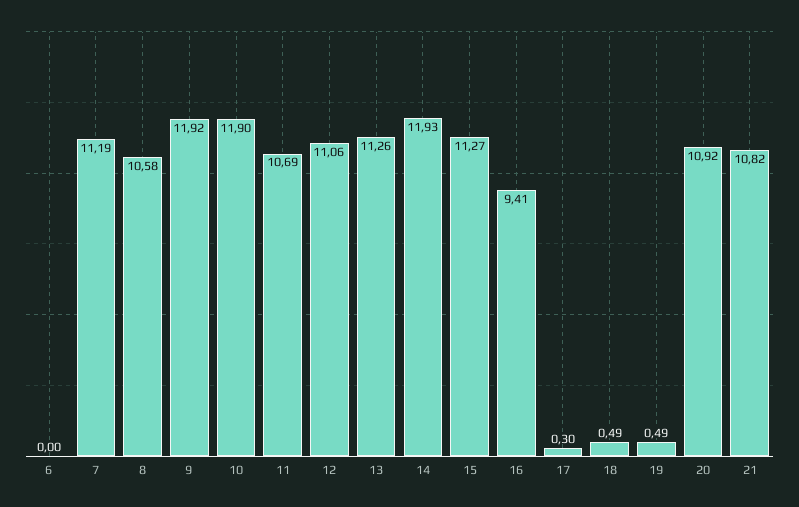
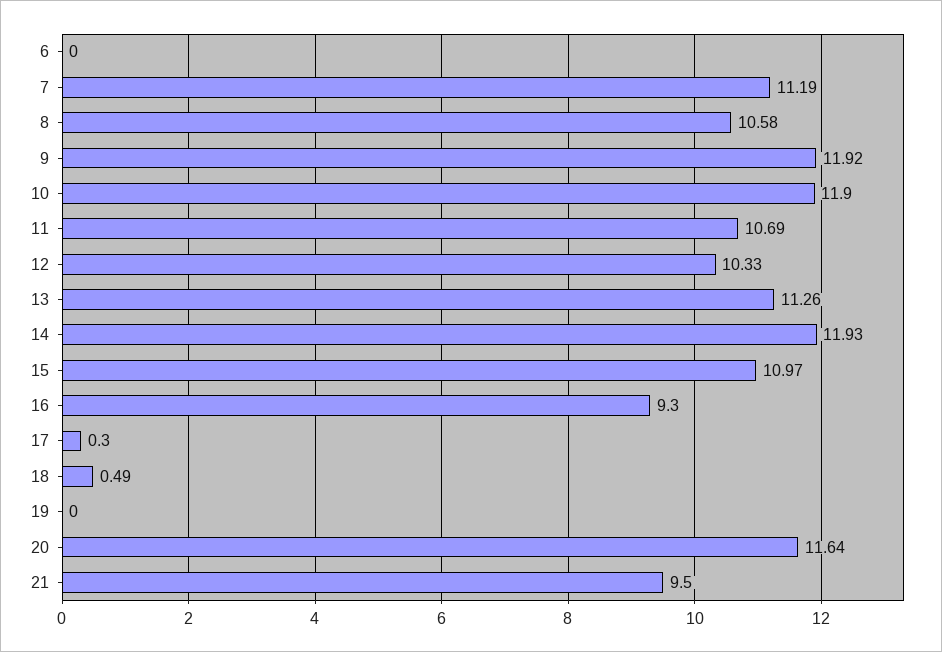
12: 11.06 -> 10.33
15: 11.27 -> 10.97
16: 9.41 -> 9.3
19: 0.49 -> 0
20: 10.92 -> 11.64
21: 10.82 -> 9.5

